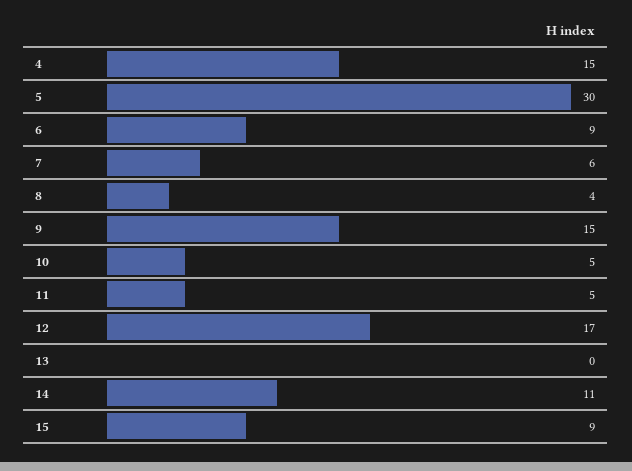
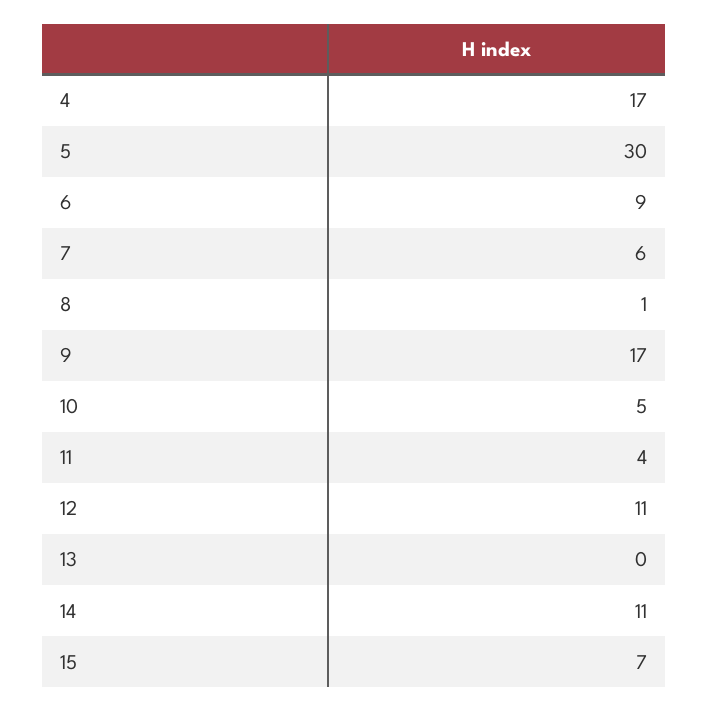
4: 15 -> 17
8: 4 -> 1
9: 15 -> 17
11: 5 -> 4
12: 17 -> 11
15: 9 -> 7

